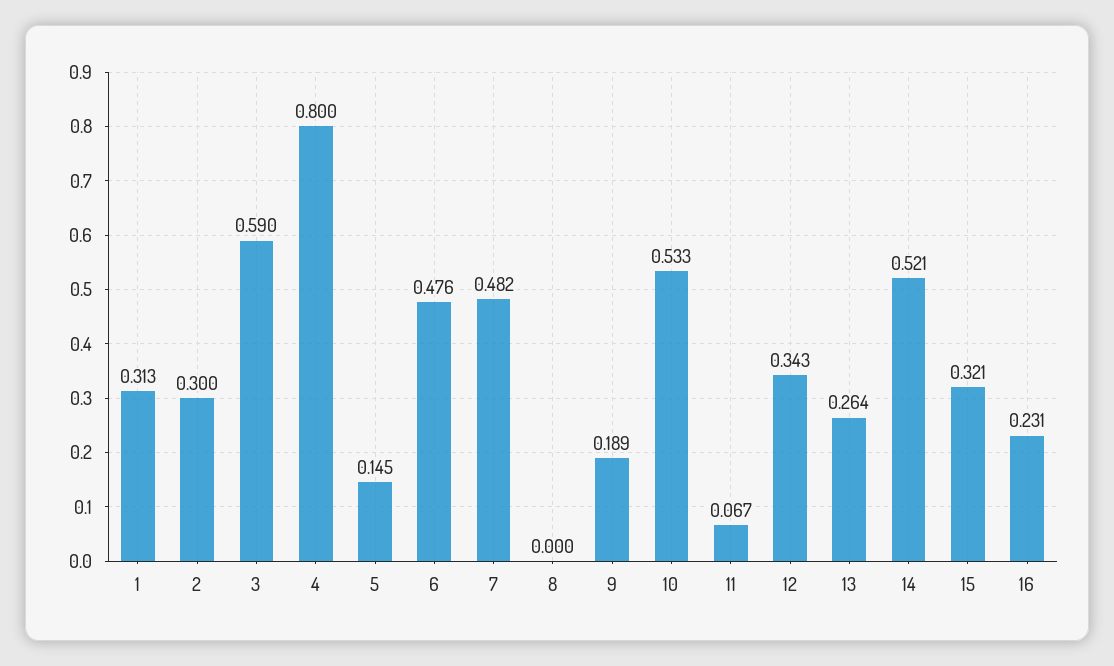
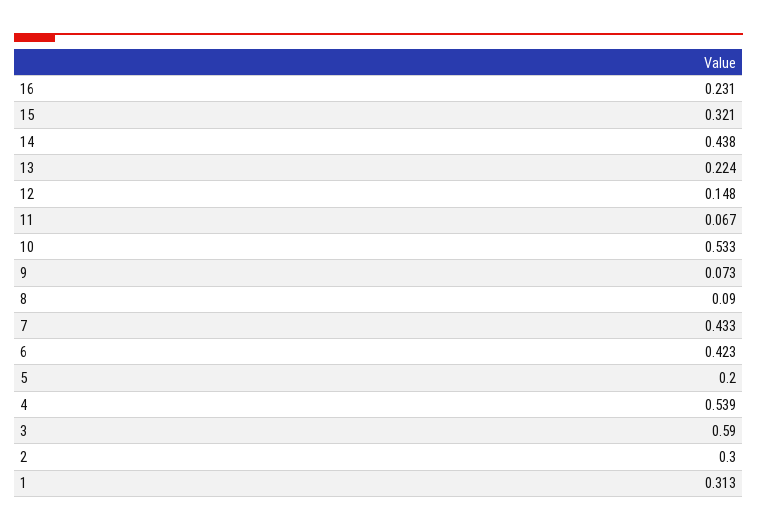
4: 0.8 -> 0.539
5: 0.145 -> 0.2
6: 0.476 -> 0.423
7: 0.482 -> 0.433
8: 0 -> 0.09
9: 0.189 -> 0.073
12: 0.343 -> 0.148
13: 0.264 -> 0.224
14: 0.521 -> 0.438

